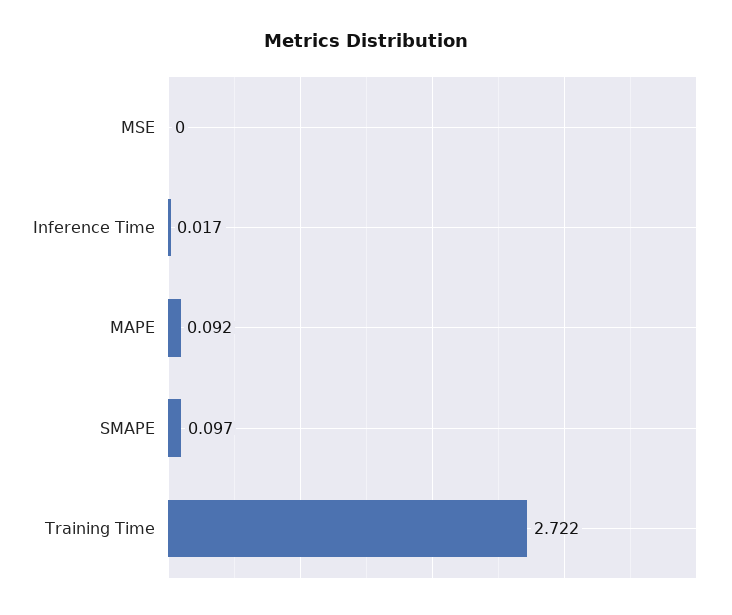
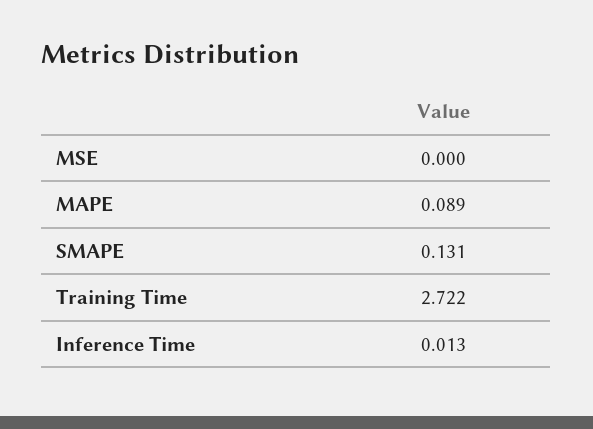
Inference Time: 0.017 -> 0.013
MAPE: 0.092 -> 0.089
SMAPE: 0.097 -> 0.131

